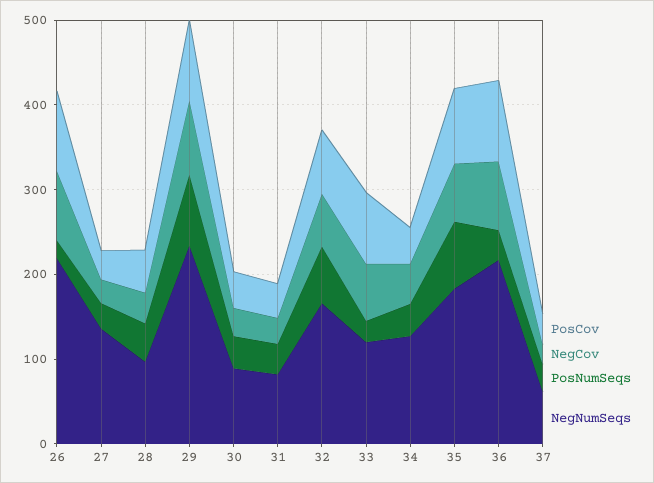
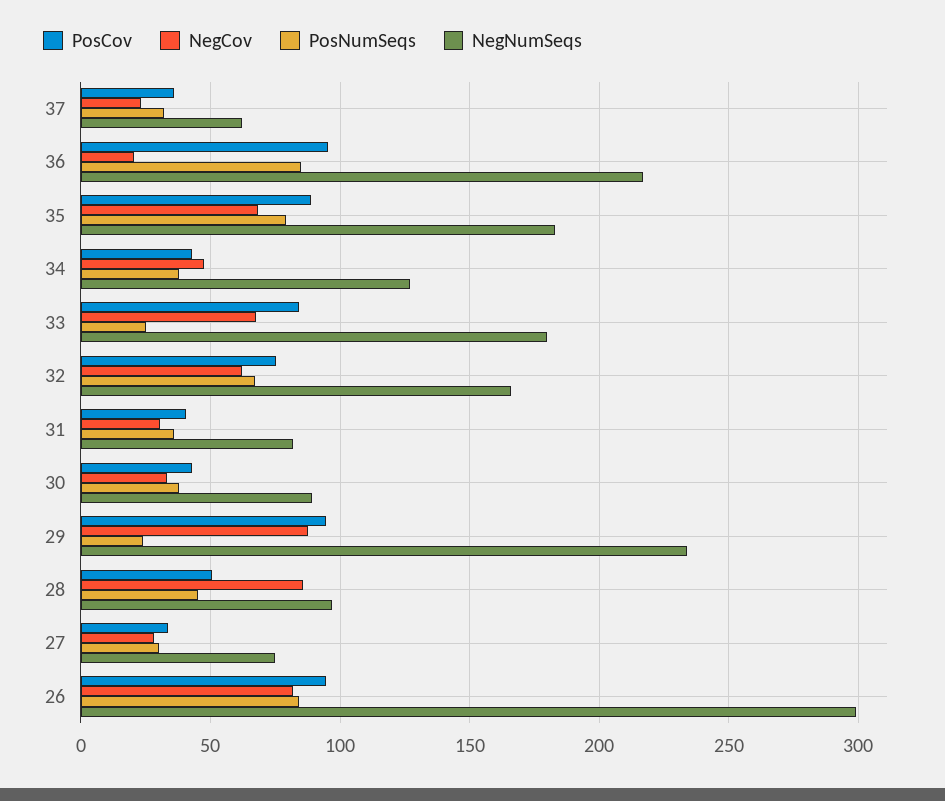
PosNumSeqs, 26: 20 -> 85
NegNumSeqs, 26: 220 -> 300
NegNumSeqs, 27: 140 -> 75
NegCov, 28: 40 -> 85
PosNumSeqs, 29: 80 -> 25
NegNumSeqs, 33: 120 -> 180
NegCov, 36: 80 -> 20
PosNumSeqs, 36: 40 -> 85

